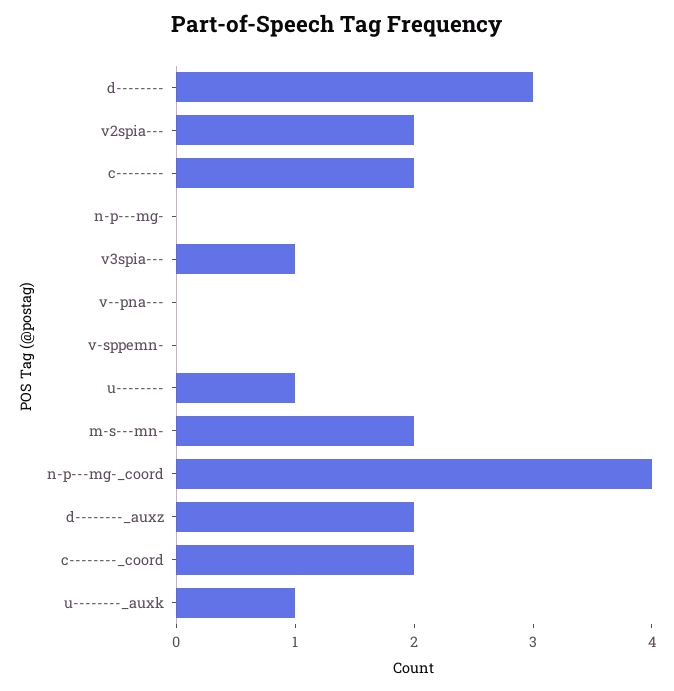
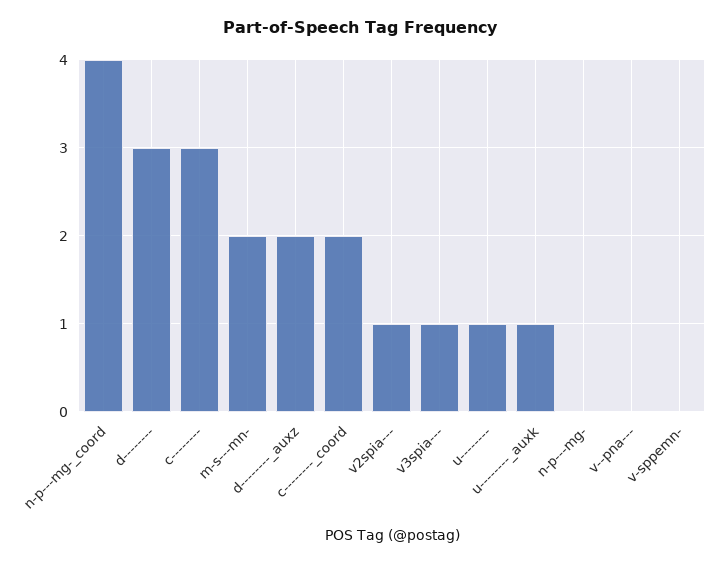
v2spia---: 2 -> 1
c--------: 2 -> 3

